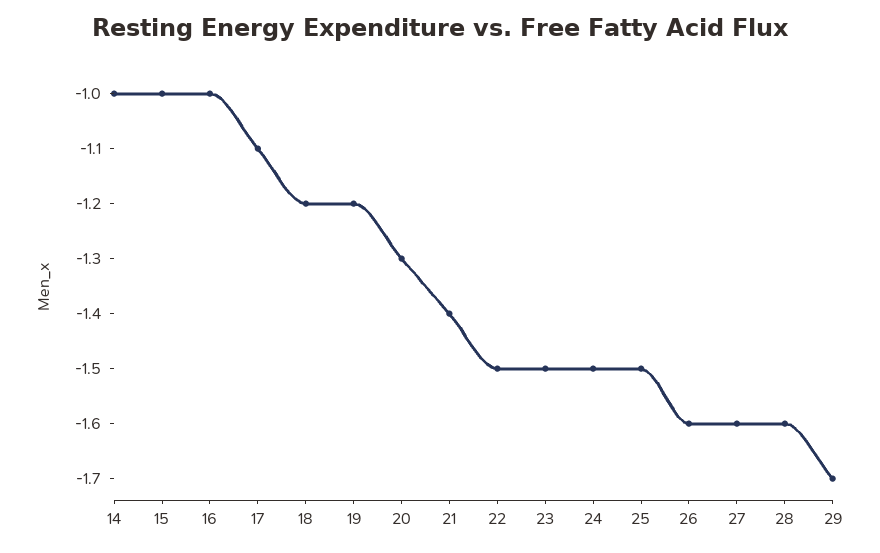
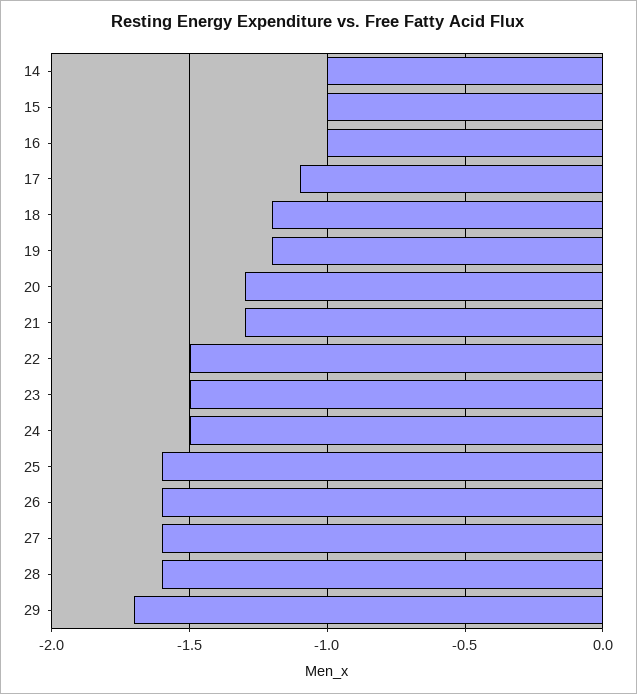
21: -1.4 -> -1.3
25: -1.5 -> -1.6

